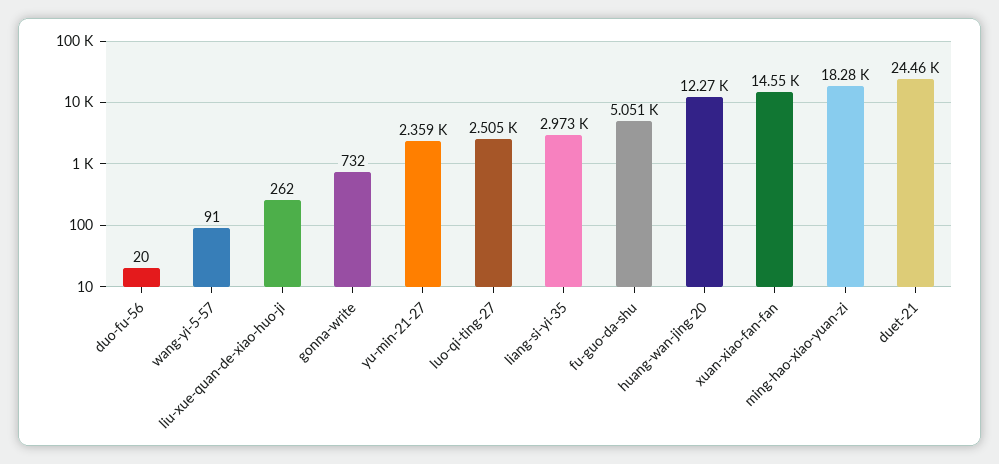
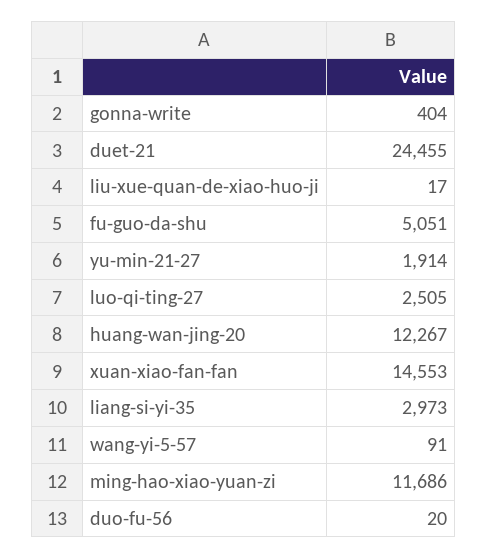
liu-xue-quan-de-xiao-huo-ji: 262 -> 17
gonna-write: 732 -> 404
yu-min-21-27: 2359 -> 1914
ming-hao-xiao-yuan-zi: 18280 -> 11686

